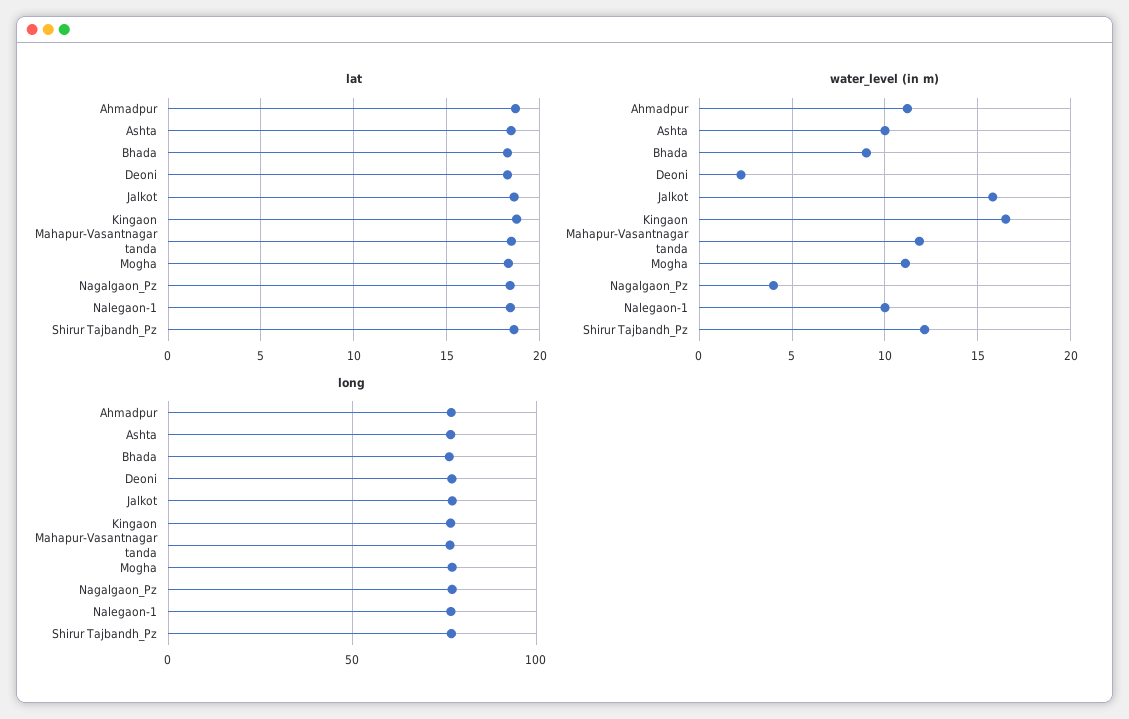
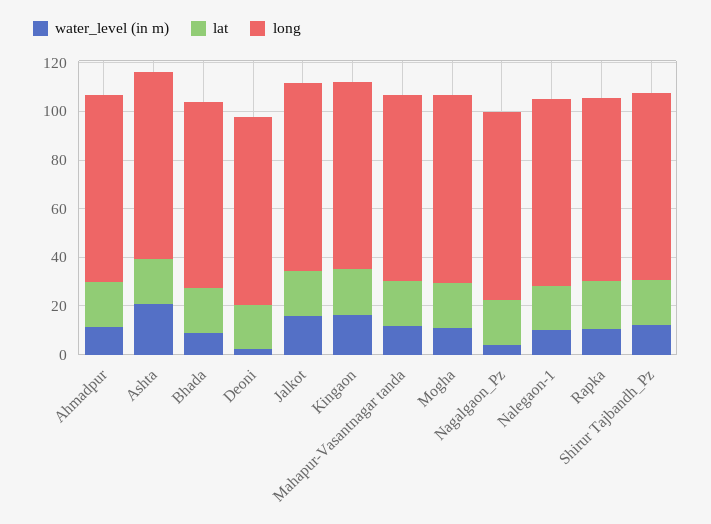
water_level (in m), Ashta: 10 -> 20
water_level (in m), Rapka: none -> 10
lat, Rapka: none -> 20
long, Rapka: none -> 75

